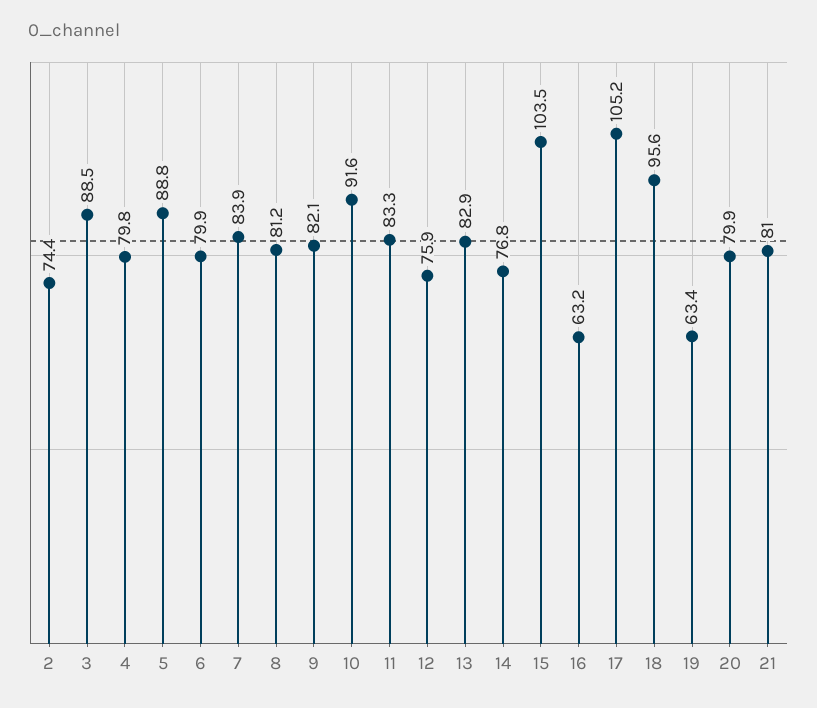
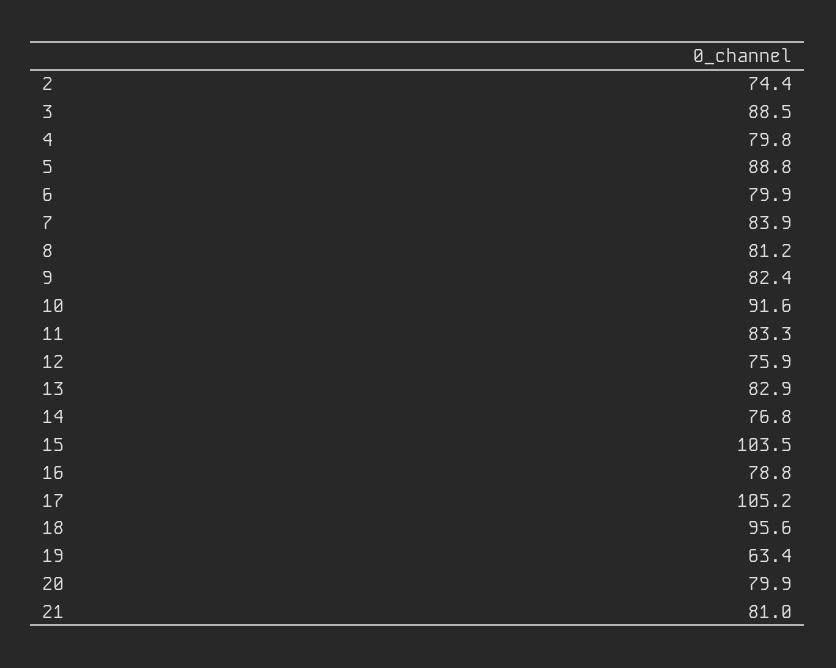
9: 82.1 -> 82.4
16: 63.2 -> 78.8

